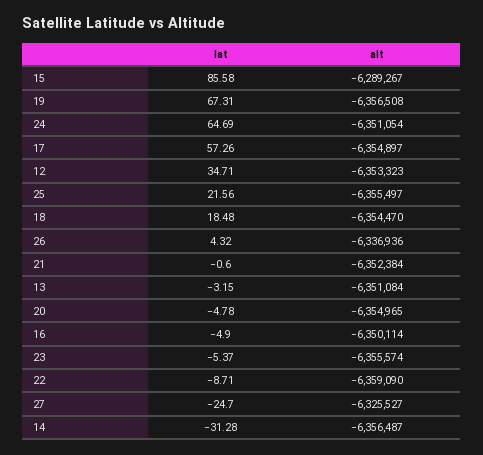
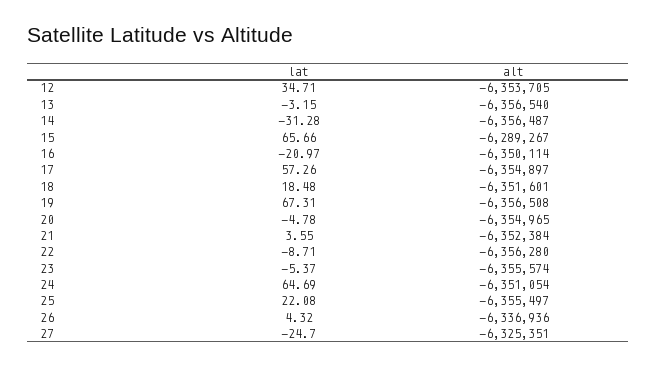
lat, 15: 85.58 -> 65.66
alt, 12: -6353323 -> -6353705
lat, 25: 21.56 -> 22.08
alt, 18: -6354470 -> -6351601
lat, 21: -0.6 -> 3.55
alt, 13: -6351084 -> -6356540
lat, 16: -4.9 -> -20.97
alt, 22: -6359090 -> -6356280
alt, 27: -6325527 -> -6325351

